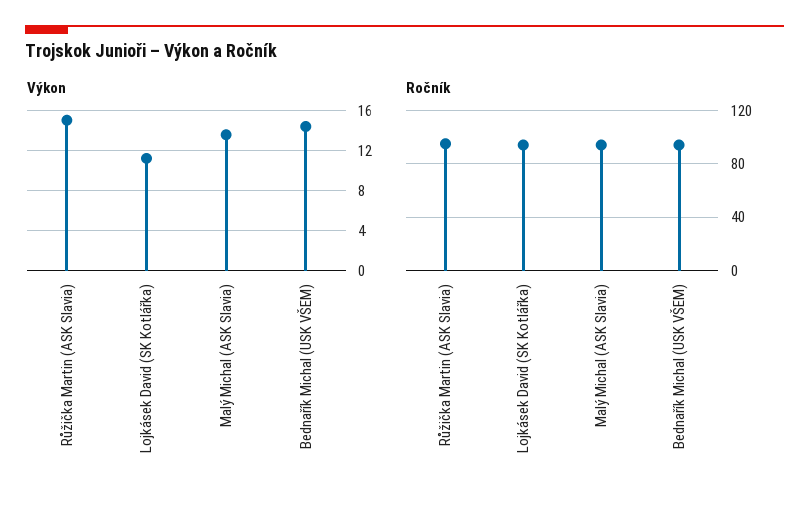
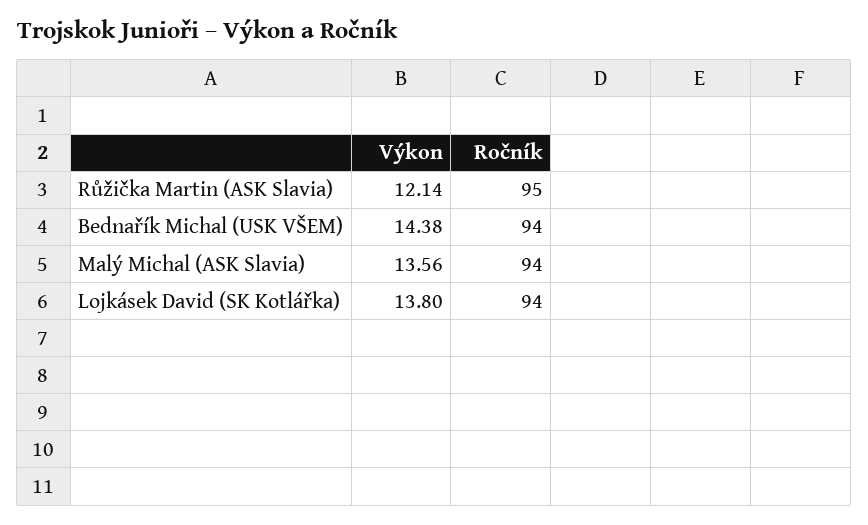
Výkon, Růžička Martin (ASK Slavia): 15 -> 12.14
Výkon, Lojkásek David (SK Kotlářka): 11 -> 13.8

